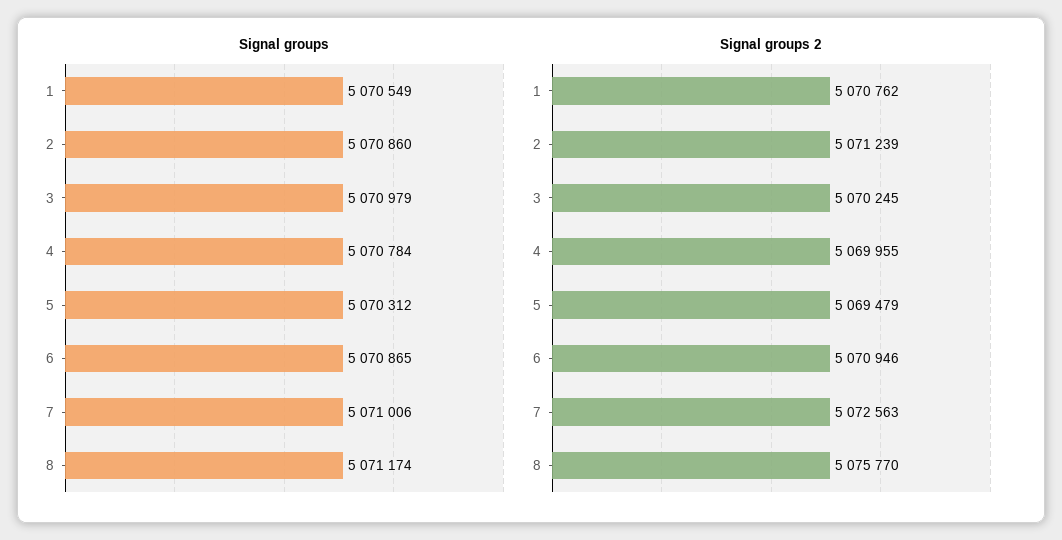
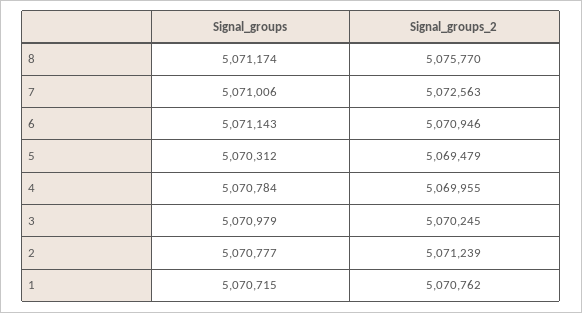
Signal groups, 1: 5070549 -> 5070715
Signal groups, 2: 5070860 -> 5070777
Signal groups, 6: 5070865 -> 5071143

